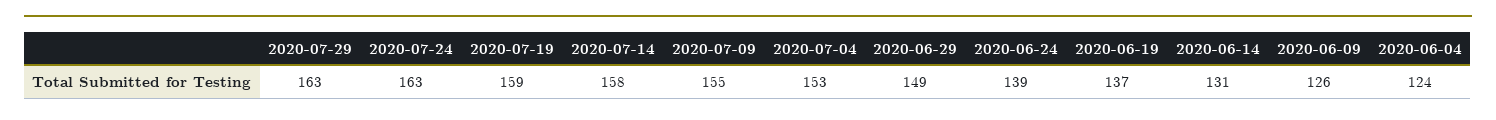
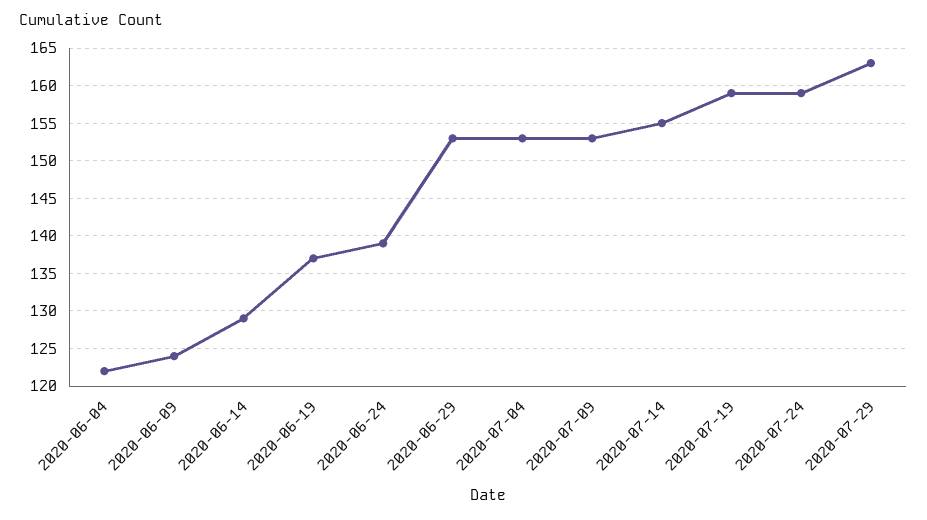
2020-07-24: 163 -> 159
2020-07-14: 158 -> 155
2020-07-09: 155 -> 153
2020-06-29: 149 -> 153
2020-06-14: 131 -> 129
2020-06-09: 126 -> 124
2020-06-04: 124 -> 122

